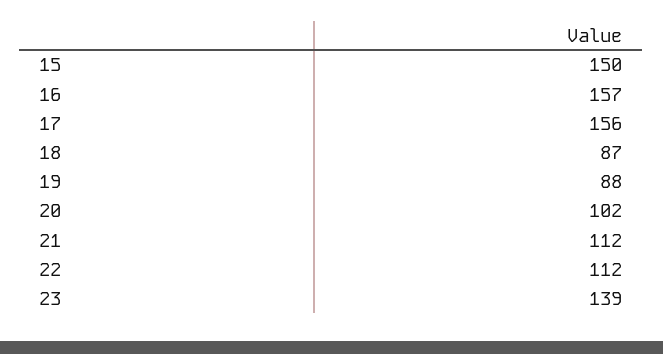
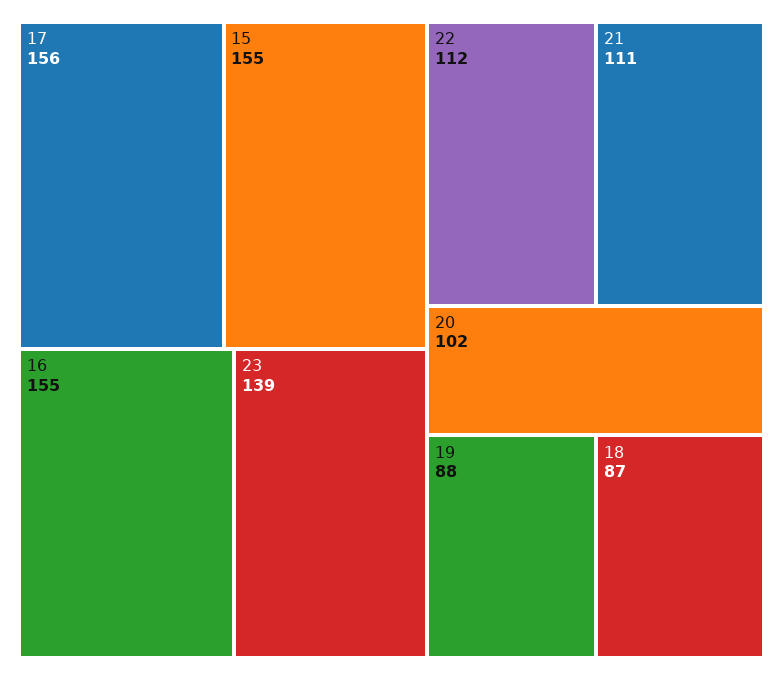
15: 150 -> 155
16: 157 -> 155
21: 112 -> 111

